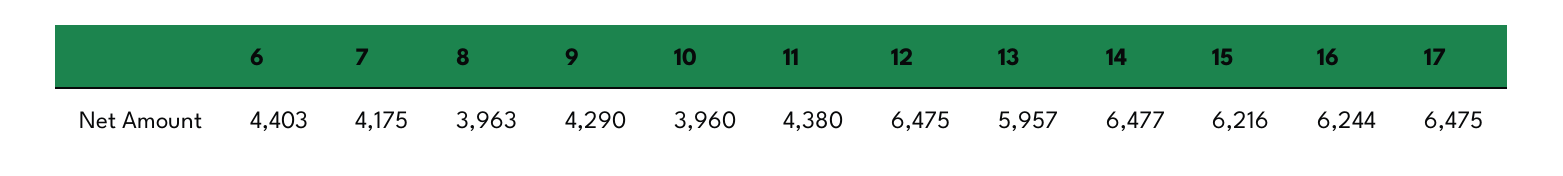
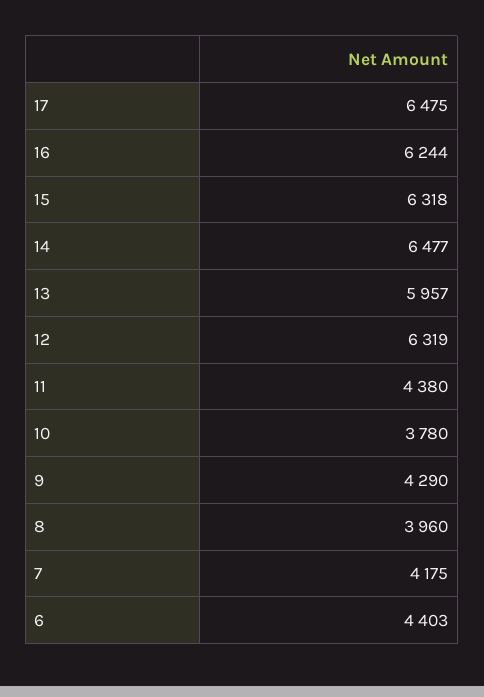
8: 3963 -> 3960
10: 3960 -> 3780
12: 6475 -> 6319
15: 6216 -> 6318

